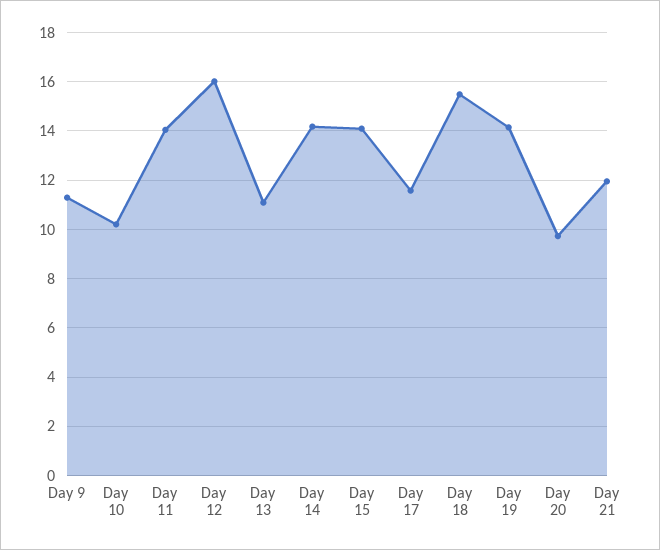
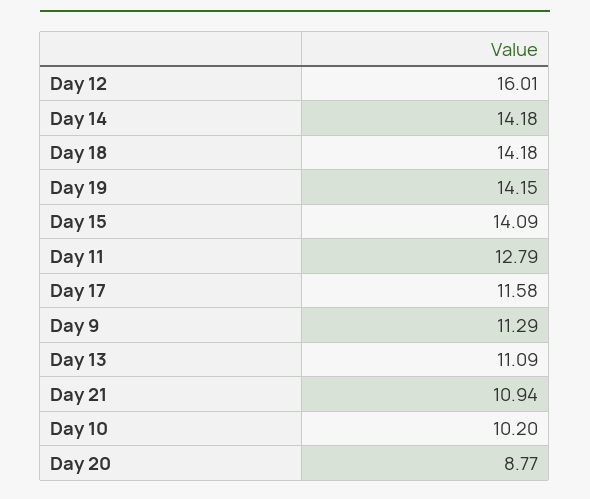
Day 11: 14 -> 12.79
Day 18: 15.5 -> 14.18
Day 20: 9.75 -> 8.77
Day 21: 12 -> 10.94

